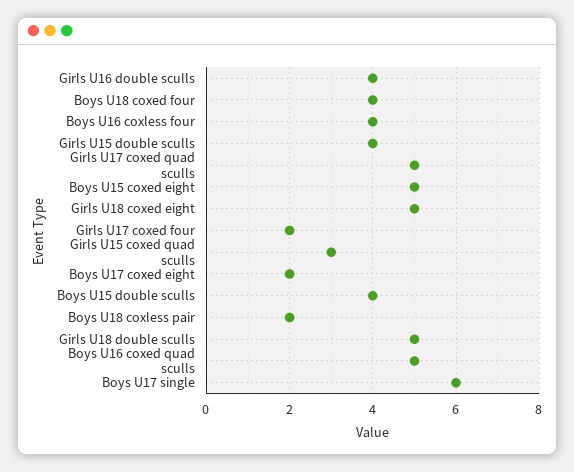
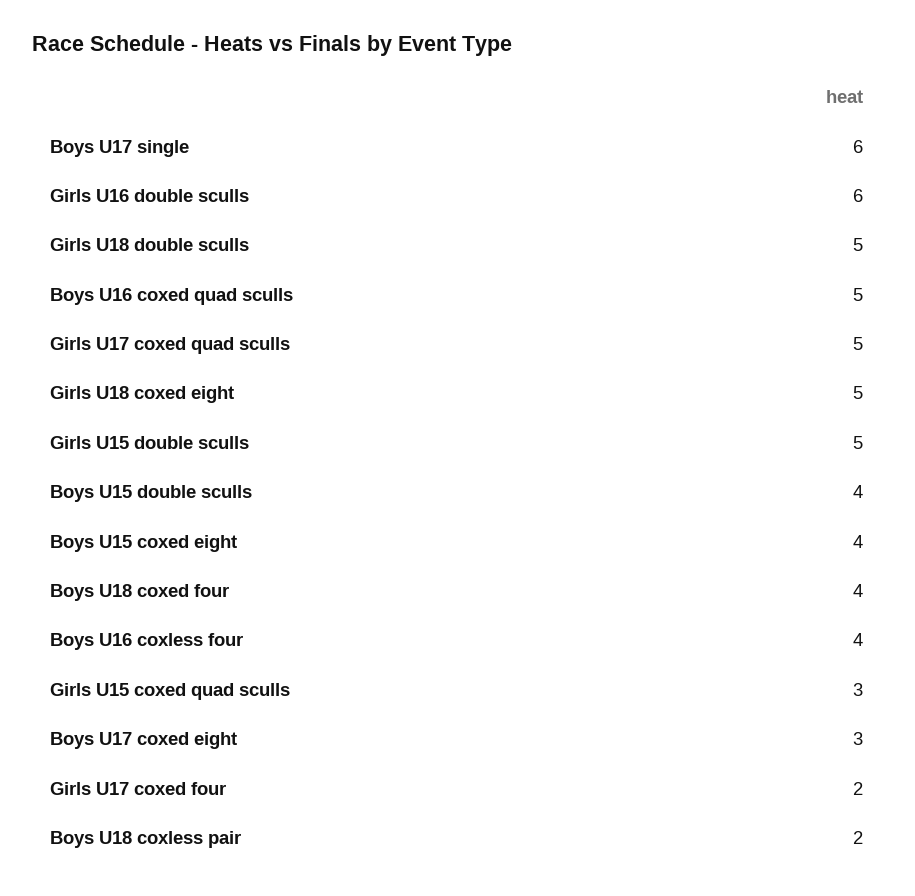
Girls U16 double sculls: 4 -> 6
Girls U15 double sculls: 4 -> 5
Boys U15 coxed eight: 5 -> 4
Boys U17 coxed eight: 2 -> 3

